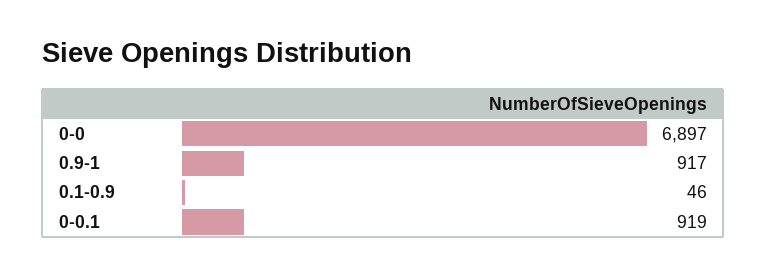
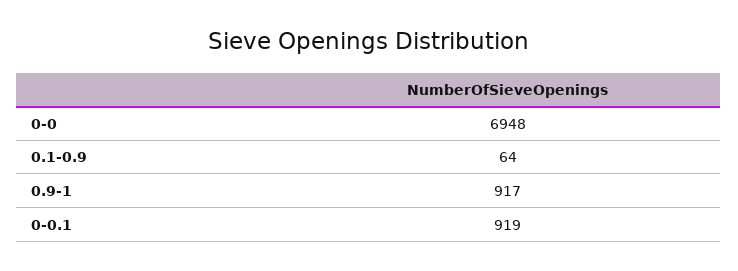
0-0: 6897 -> 6948
0.1-0.9: 46 -> 64

